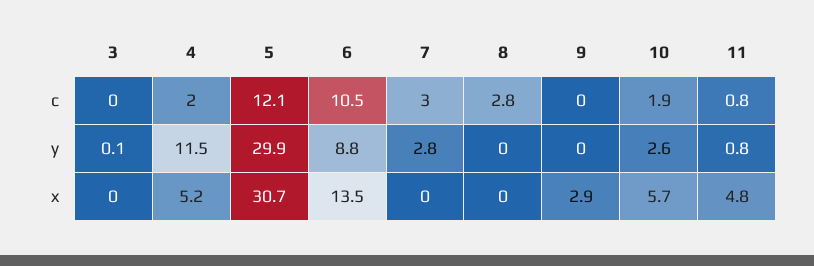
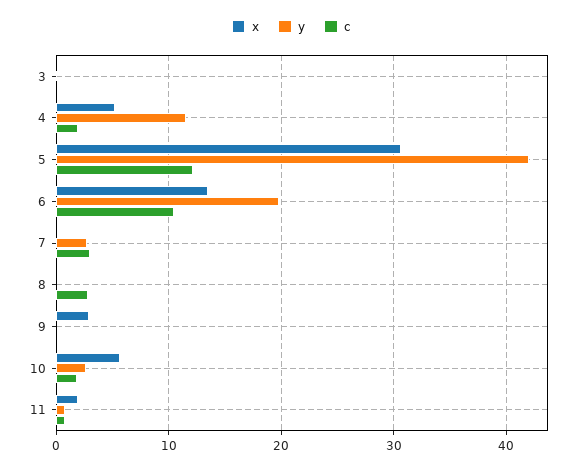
y, 5: 29.9 -> 42
y, 6: 8.8 -> 20
x, 11: 4.8 -> 2

